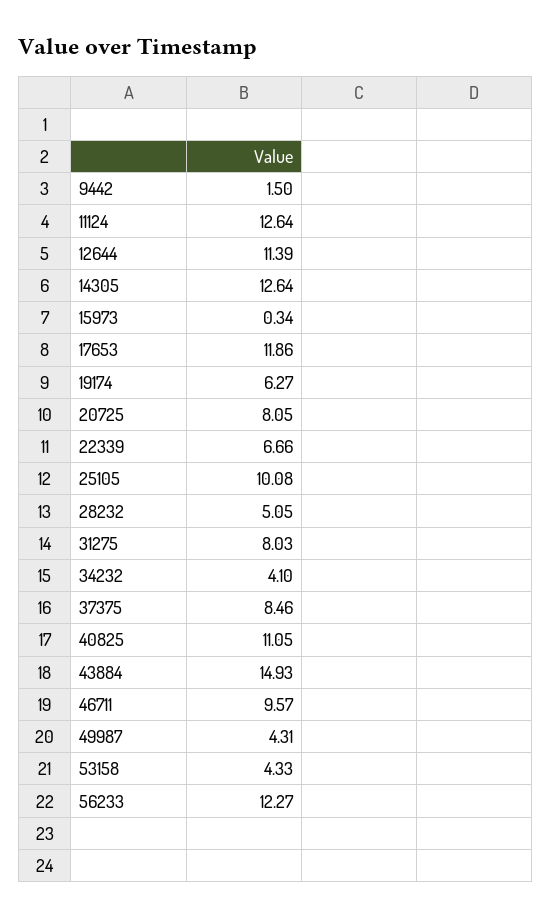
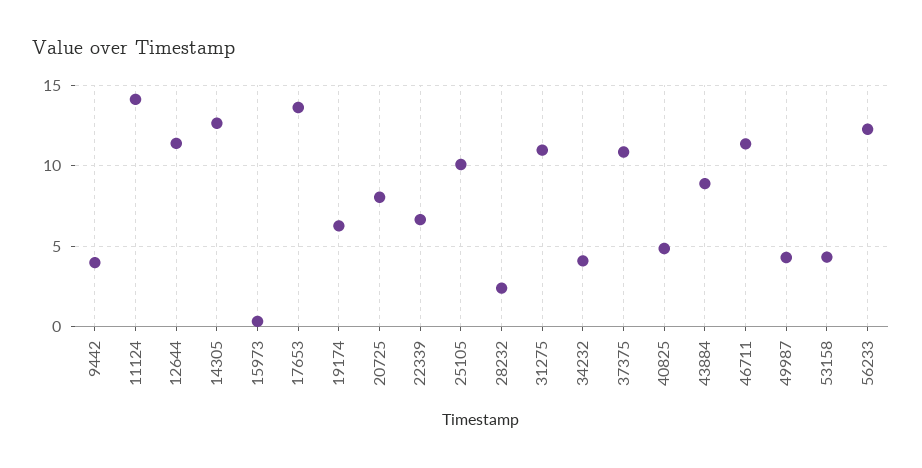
9442: 1.5 -> 4
11124: 12.64 -> 14
17653: 11.86 -> 13.5
28232: 5.05 -> 2.5
31275: 8.03 -> 11
37375: 8.46 -> 11
40825: 11.05 -> 5
43884: 14.93 -> 9
46711: 9.57 -> 11.5

